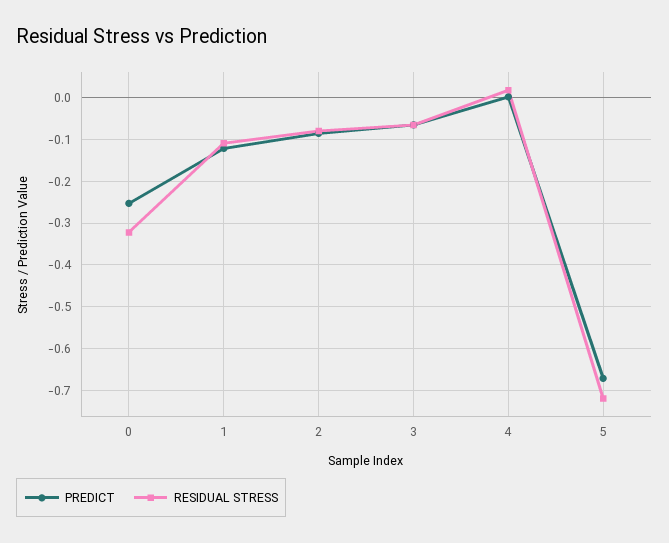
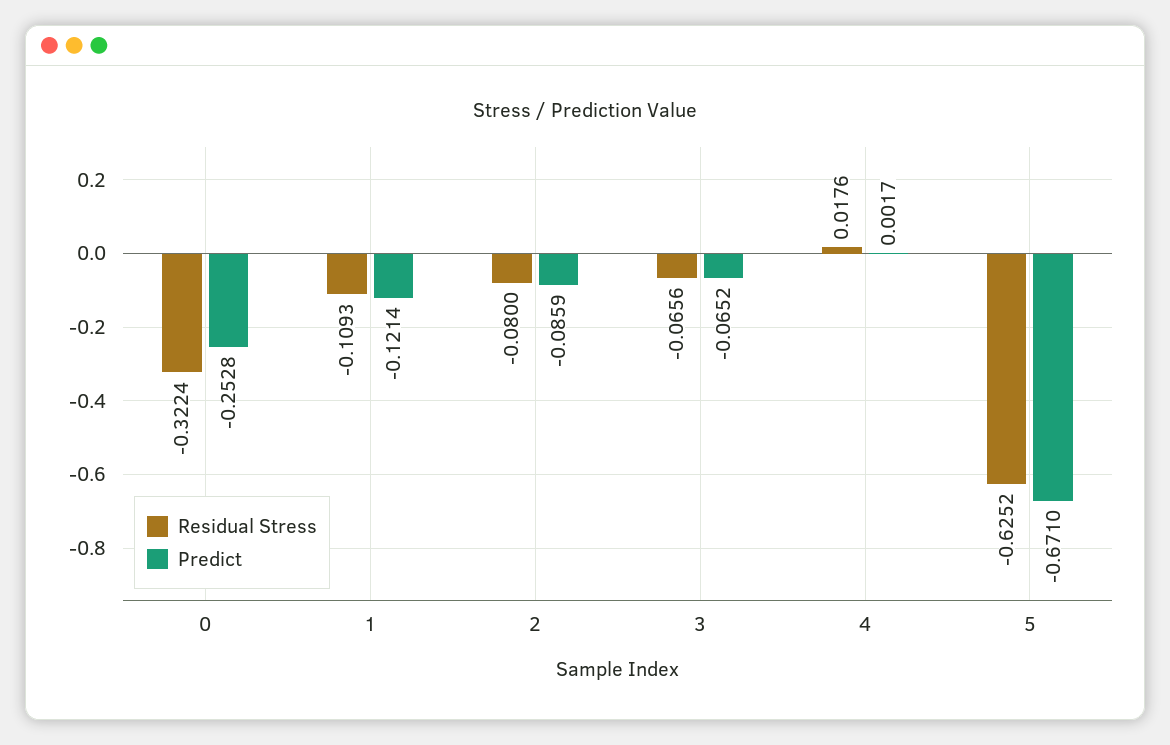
RESIDUAL STRESS, 5: -0.72 -> -0.6252

